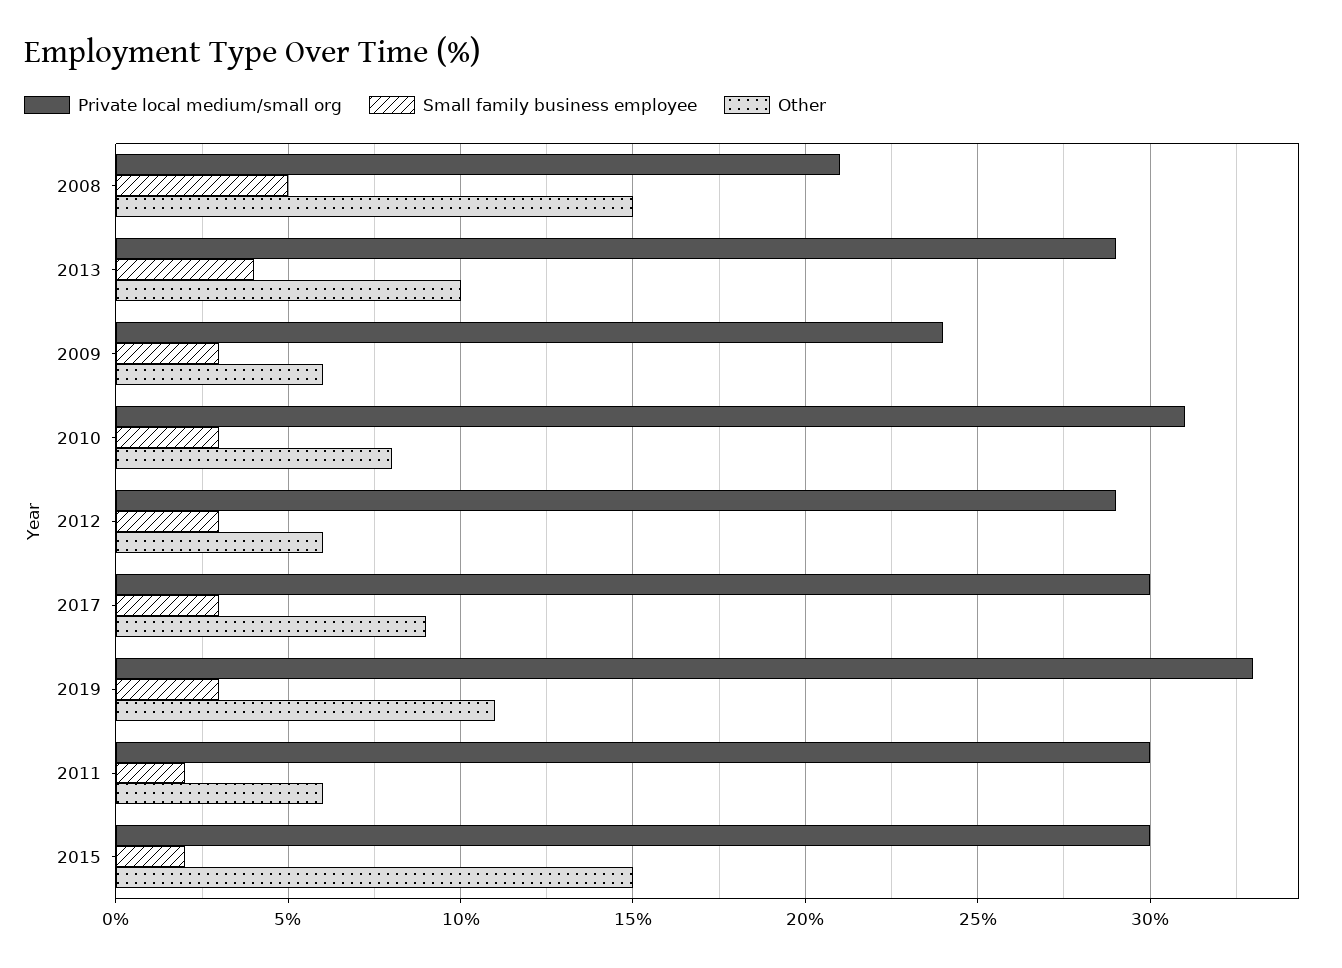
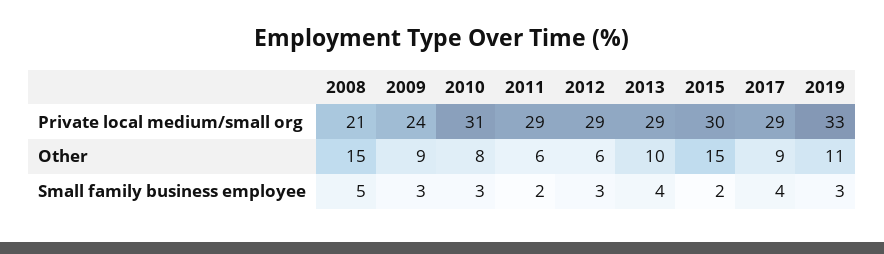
Other, 2009: 6 -> 9
Private local medium/small org, 2017: 30 -> 29
Small family business employee, 2017: 3 -> 4
Private local medium/small org, 2011: 30 -> 29

